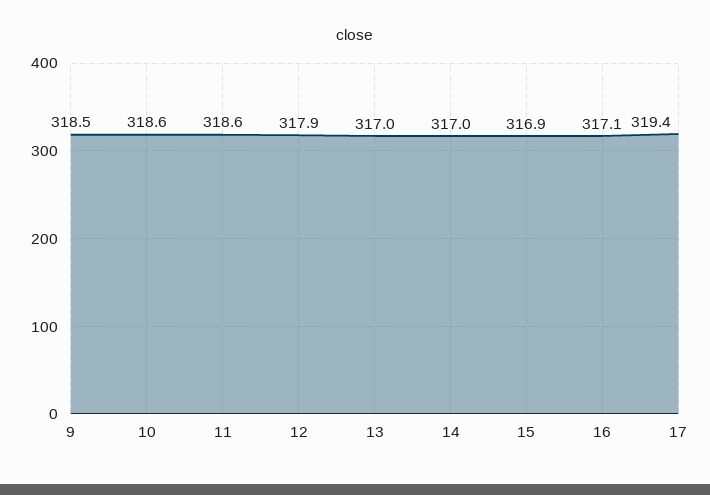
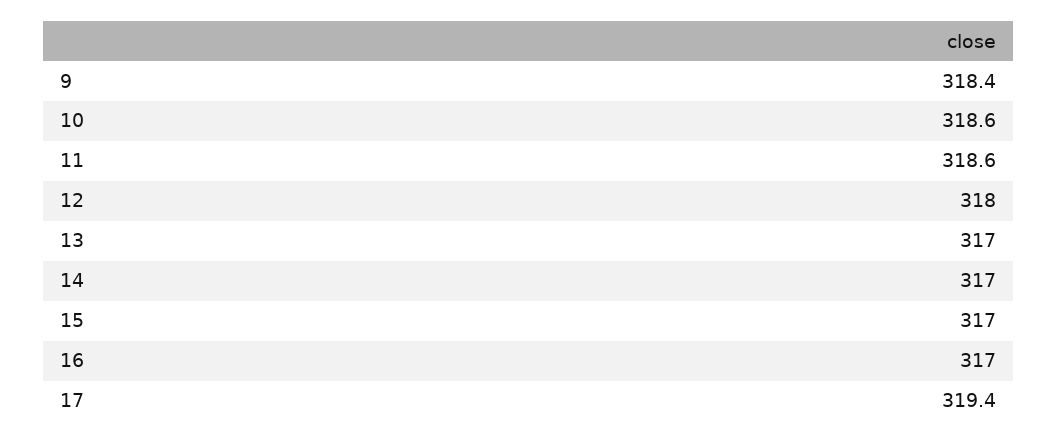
9: 318.5 -> 318.4
12: 317.9 -> 318
15: 316.9 -> 317
16: 317.1 -> 317

